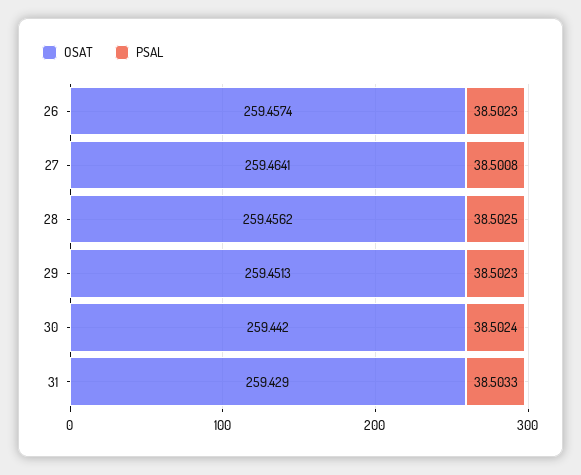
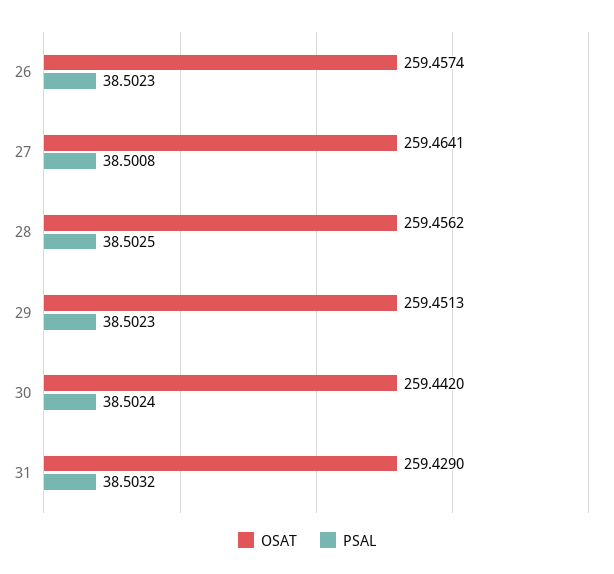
PSAL, 31: 38.5033 -> 38.5032

